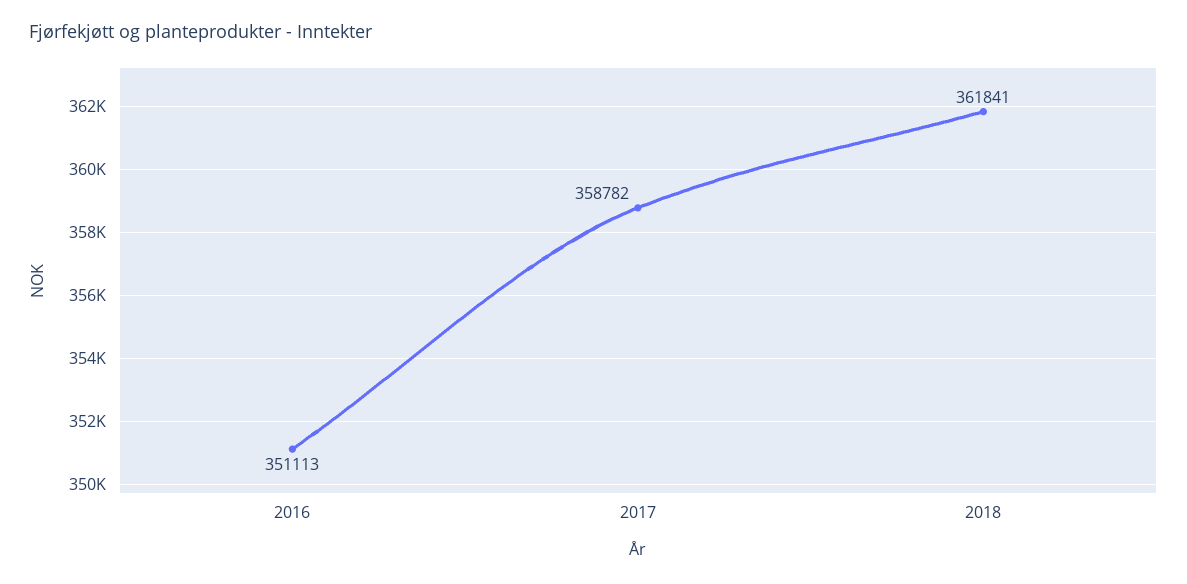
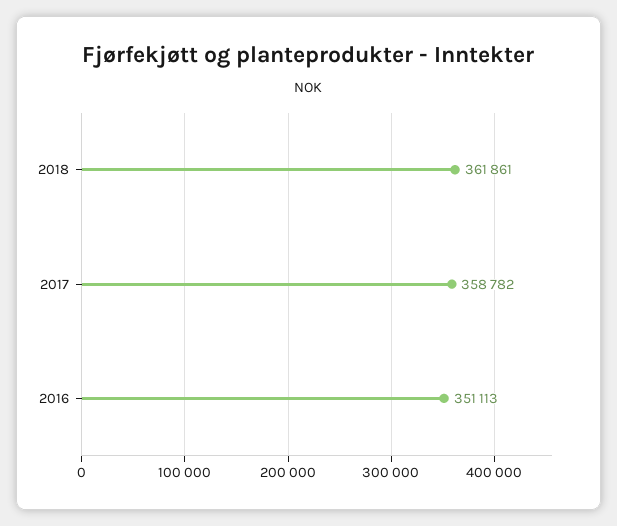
2018: 361841 -> 361861

